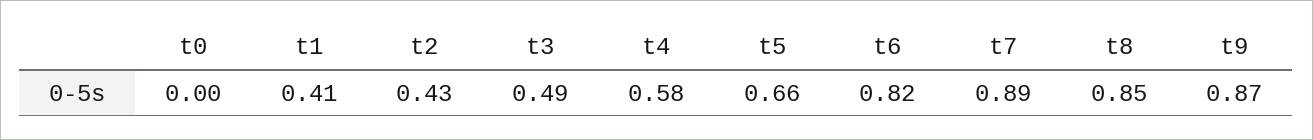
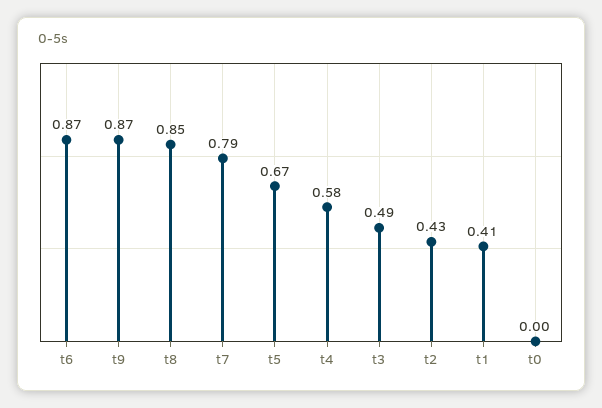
t5: 0.66 -> 0.67
t6: 0.82 -> 0.87
t7: 0.89 -> 0.79

